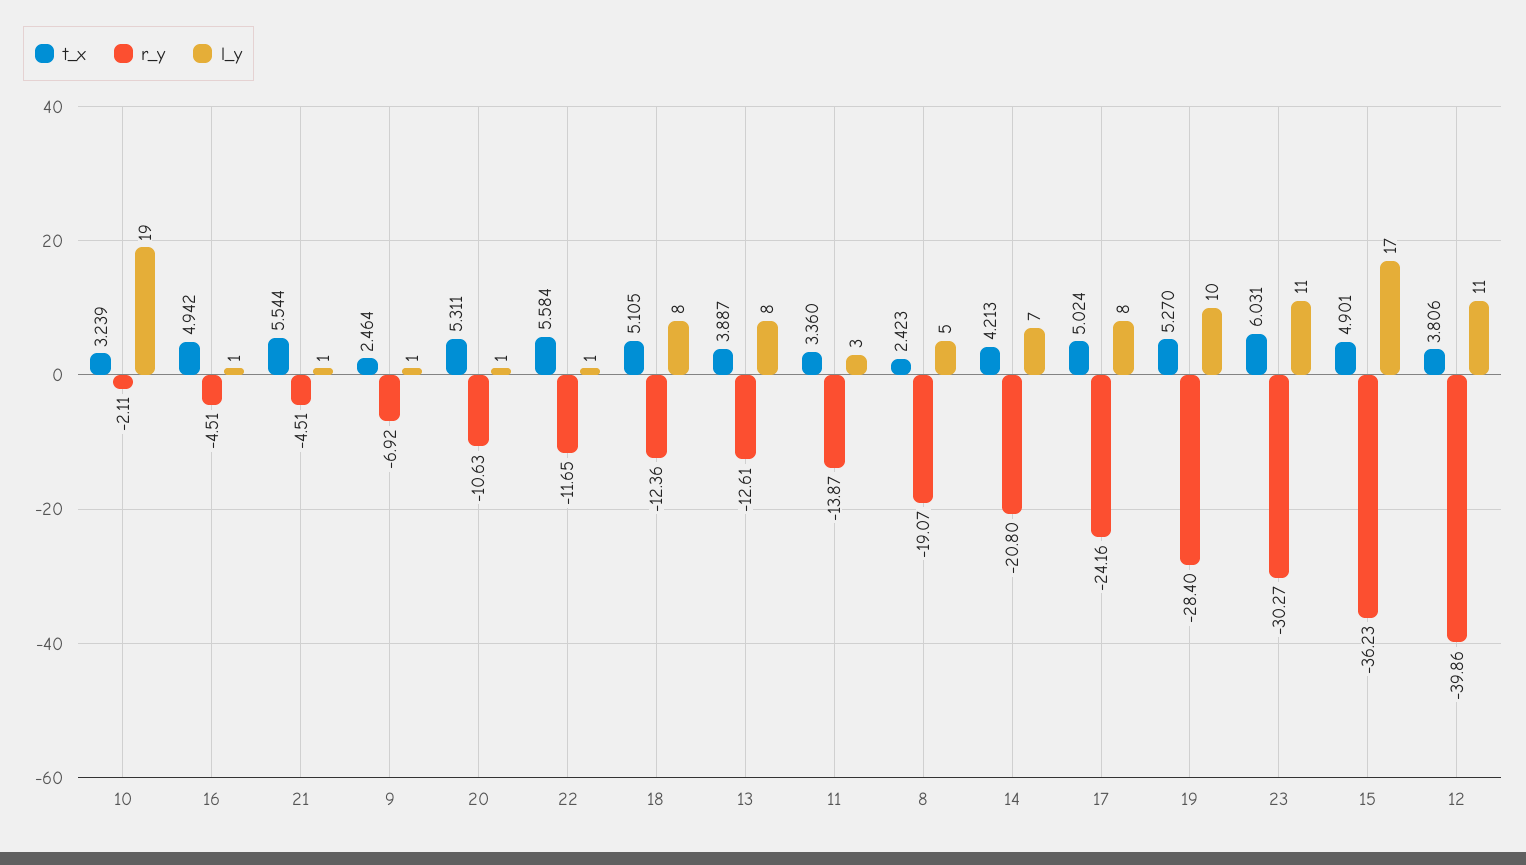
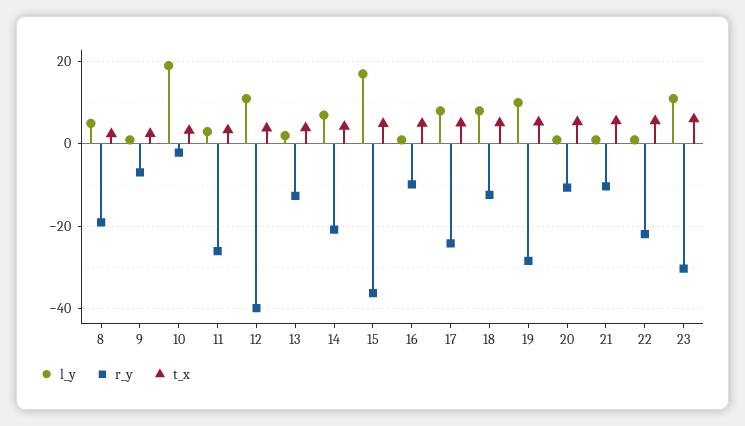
r_y, 16: -4.51 -> -10
r_y, 21: -4.51 -> -10
r_y, 22: -11.65 -> -22
l_y, 13: 8 -> 2
r_y, 11: -13.87 -> -26

